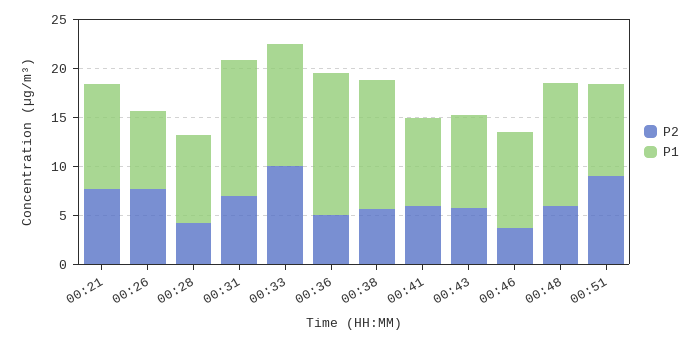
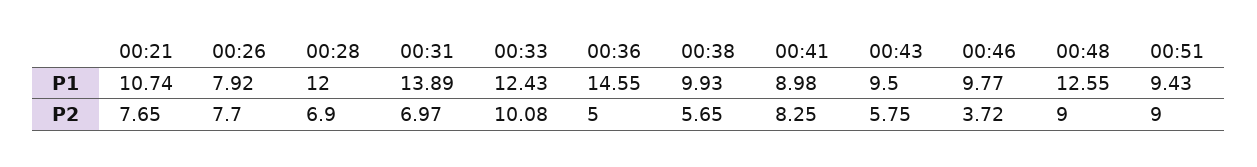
P2, 00:28: 4 -> 6.9
P1, 00:28: 9 -> 12
P1, 00:38: 13 -> 9.93
P2, 00:41: 6 -> 8.25
P2, 00:48: 6 -> 9

